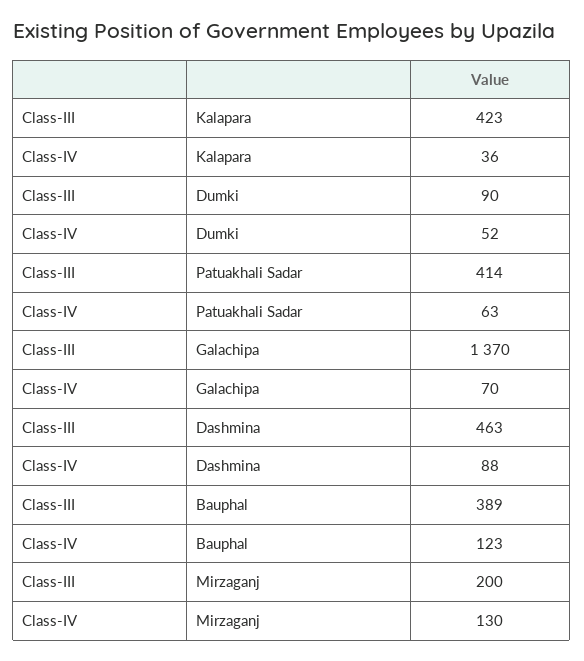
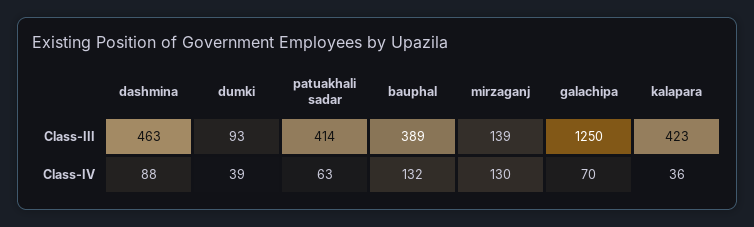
Class-III, Dumki: 90 -> 93
Class-IV, Dumki: 52 -> 39
Class-III, Galachipa: 1370 -> 1250
Class-IV, Bauphal: 123 -> 132
Class-III, Mirzaganj: 200 -> 139

